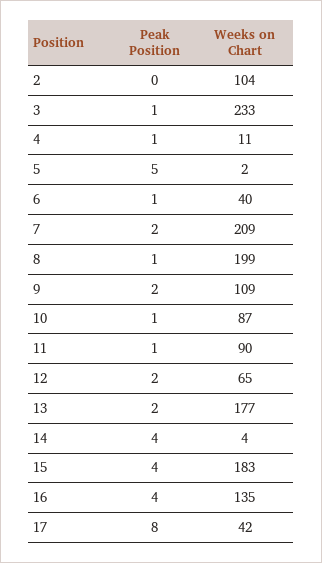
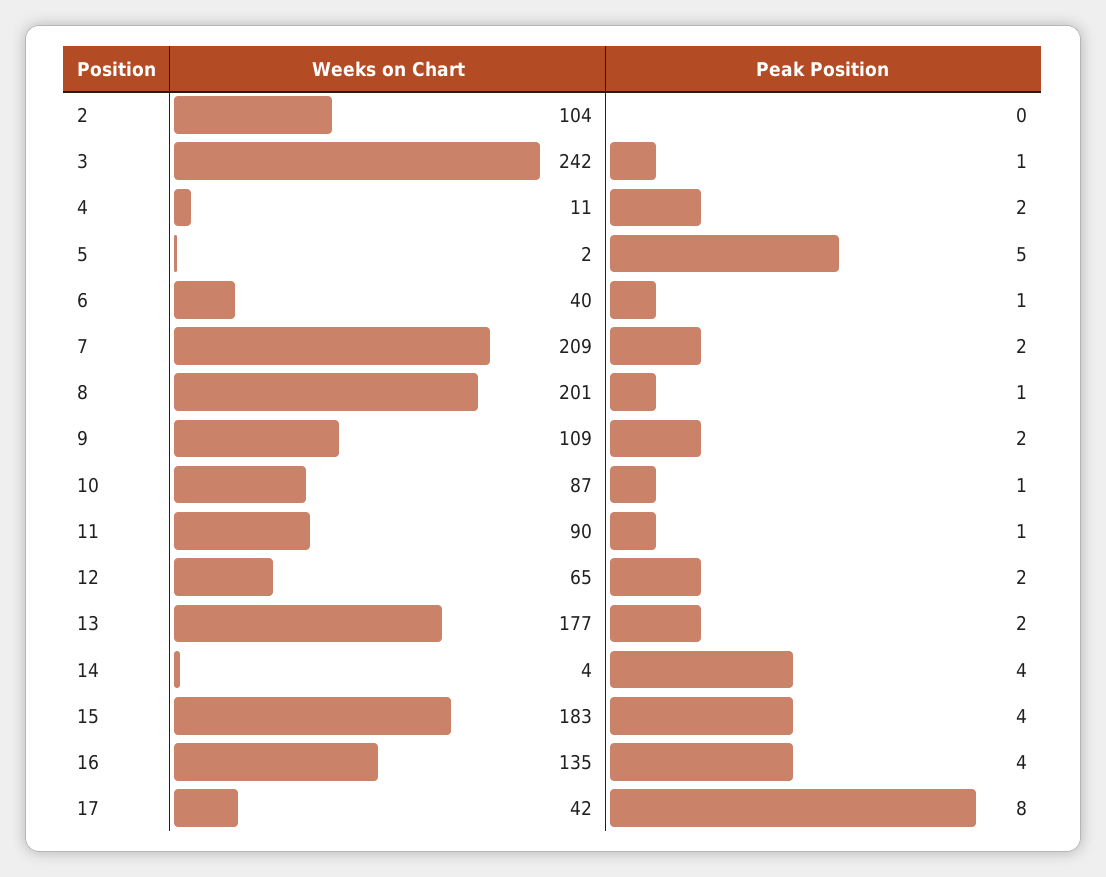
Weeks on Chart, 3: 233 -> 242
Peak Position, 4: 1 -> 2
Weeks on Chart, 8: 199 -> 201

